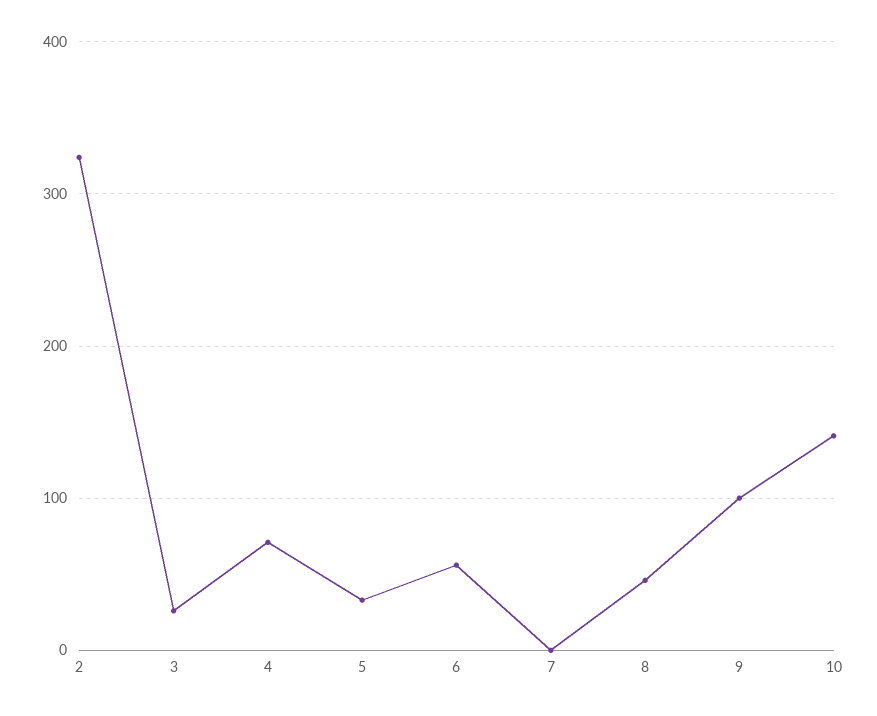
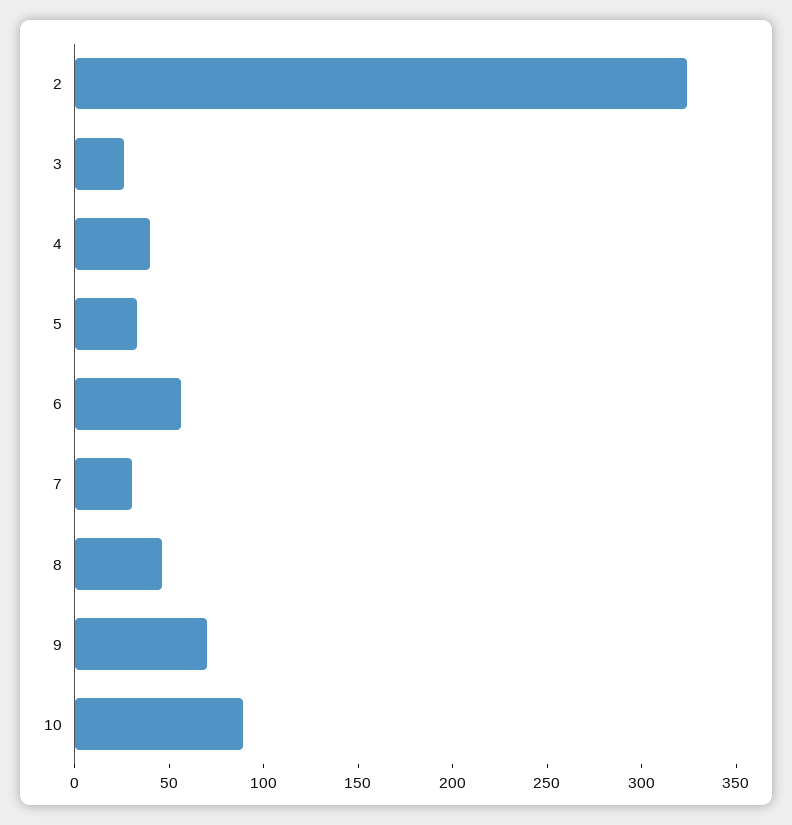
4: 70 -> 40
7: 0 -> 30
9: 100 -> 70
10: 140 -> 90

